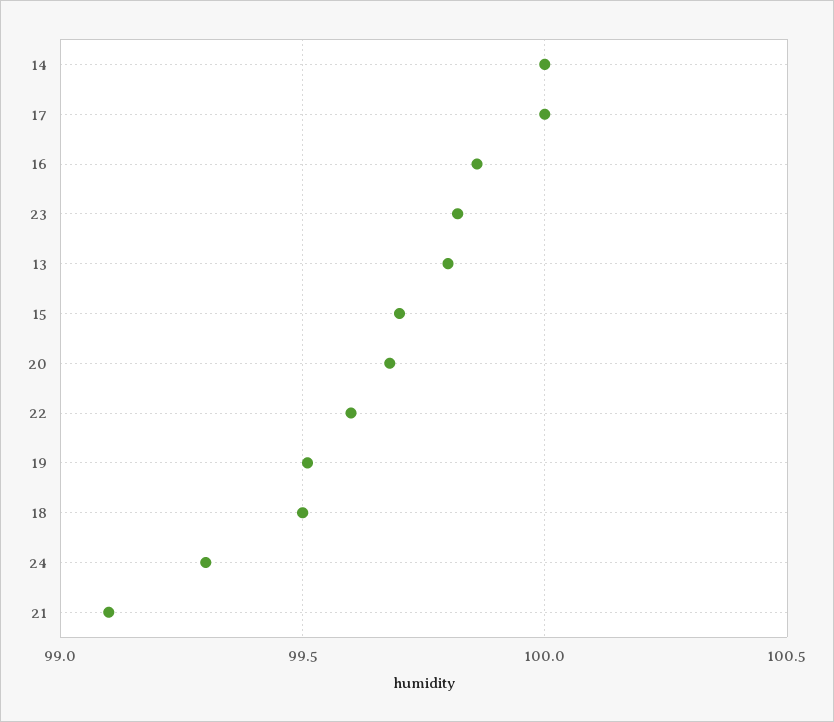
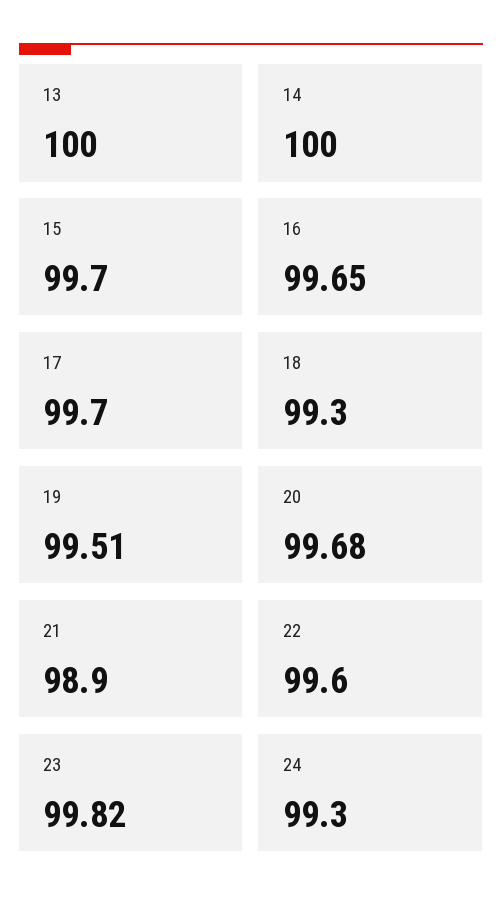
17: 100 -> 99.7
16: 99.85 -> 99.65
13: 99.8 -> 100
18: 99.5 -> 99.3
21: 99.1 -> 98.9

